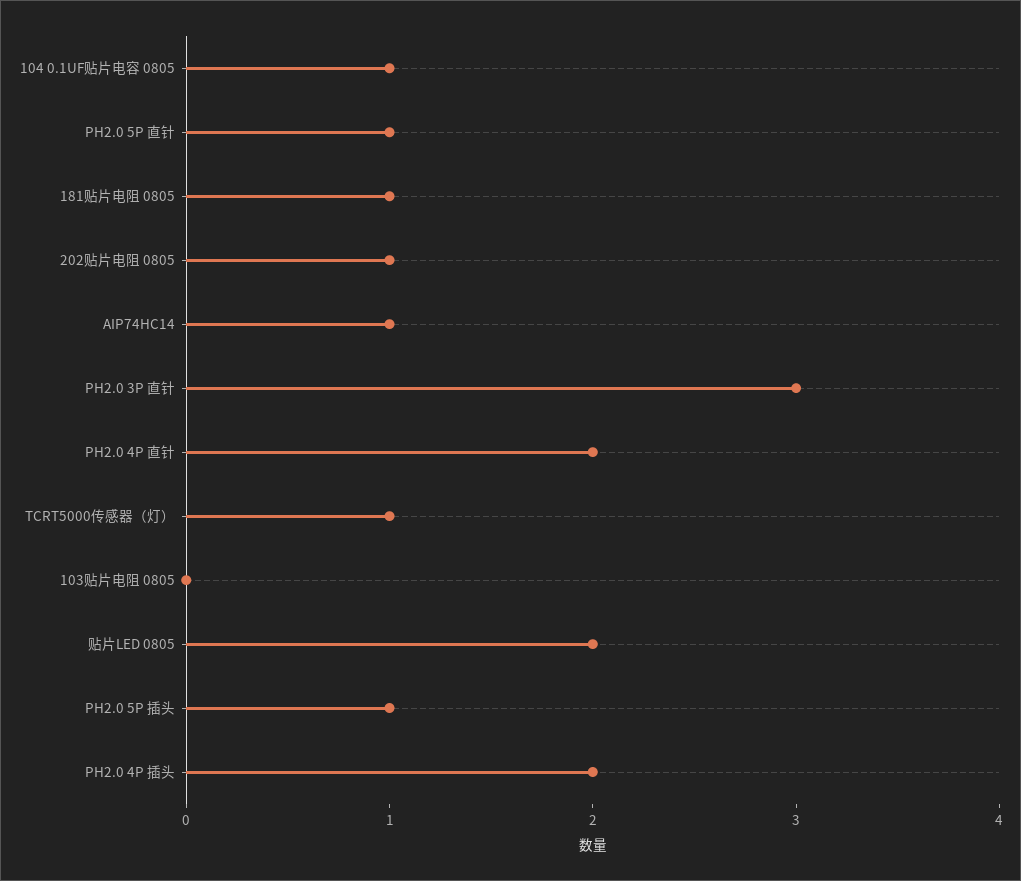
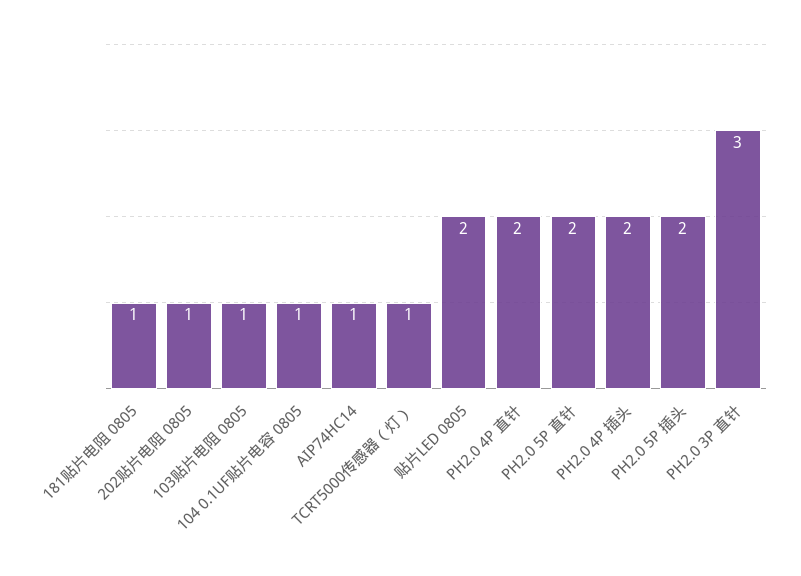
PH2.0 5P 直针: 1 -> 2
103贴片电阻 0805: 0 -> 1
PH2.0 5P 插头: 1 -> 2

